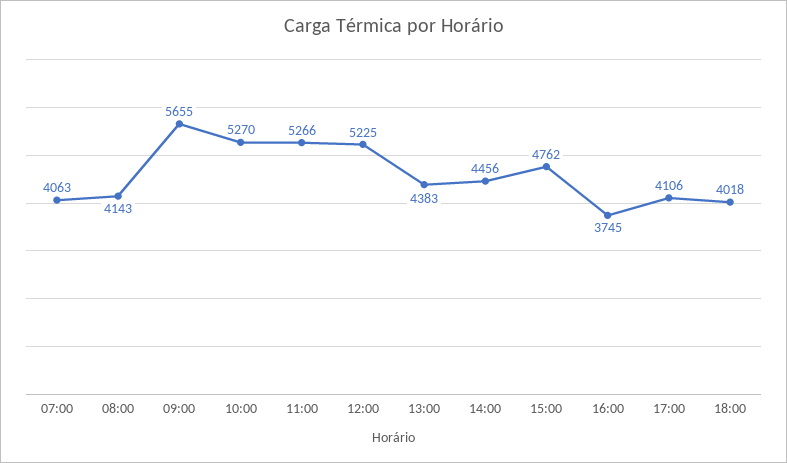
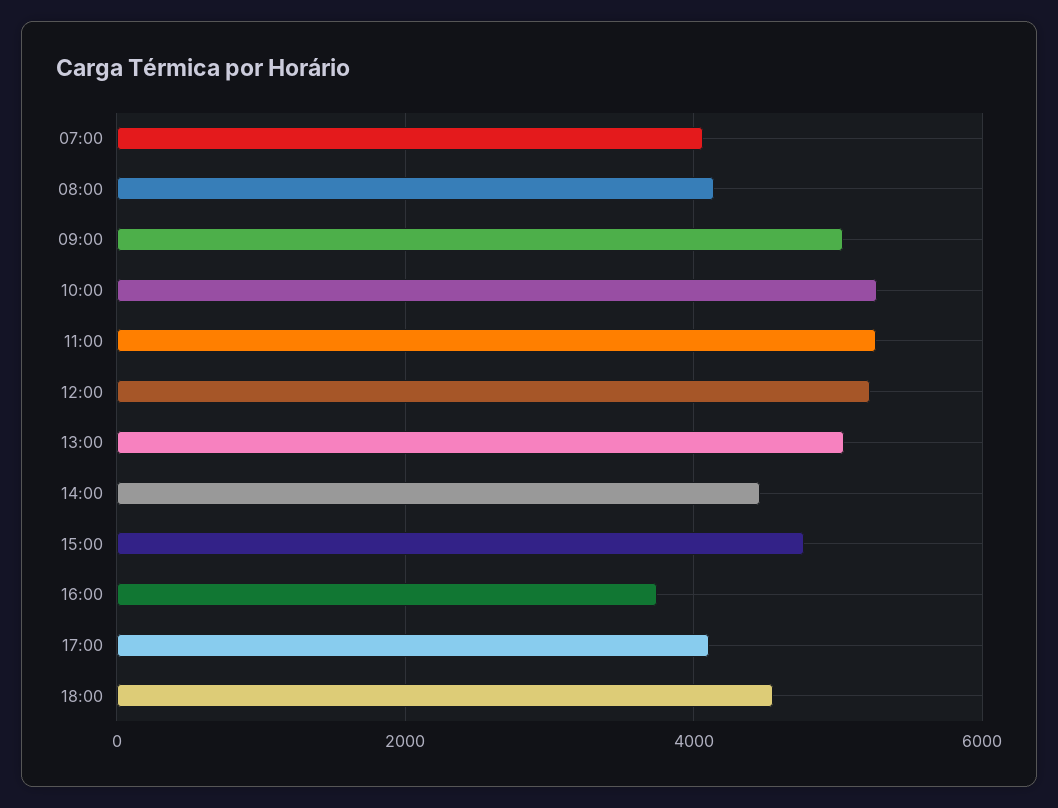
09:00: 5655 -> 5000
13:00: 4383 -> 5000
18:00: 4018 -> 4600

